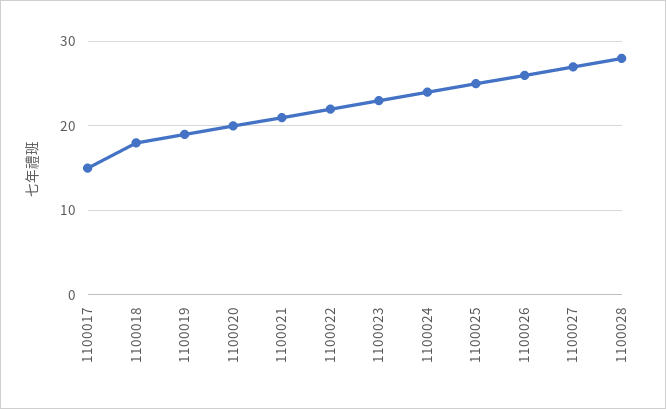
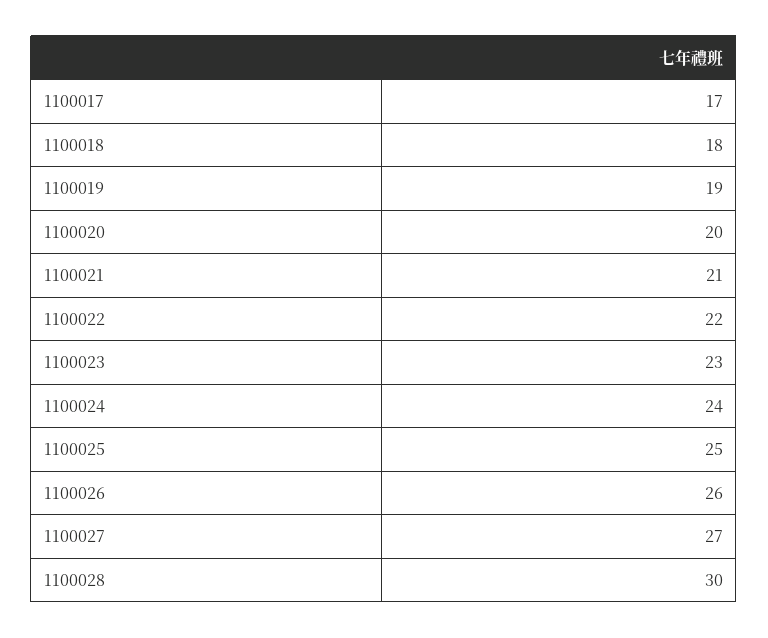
1100017: 15 -> 17
1100028: 28 -> 30

